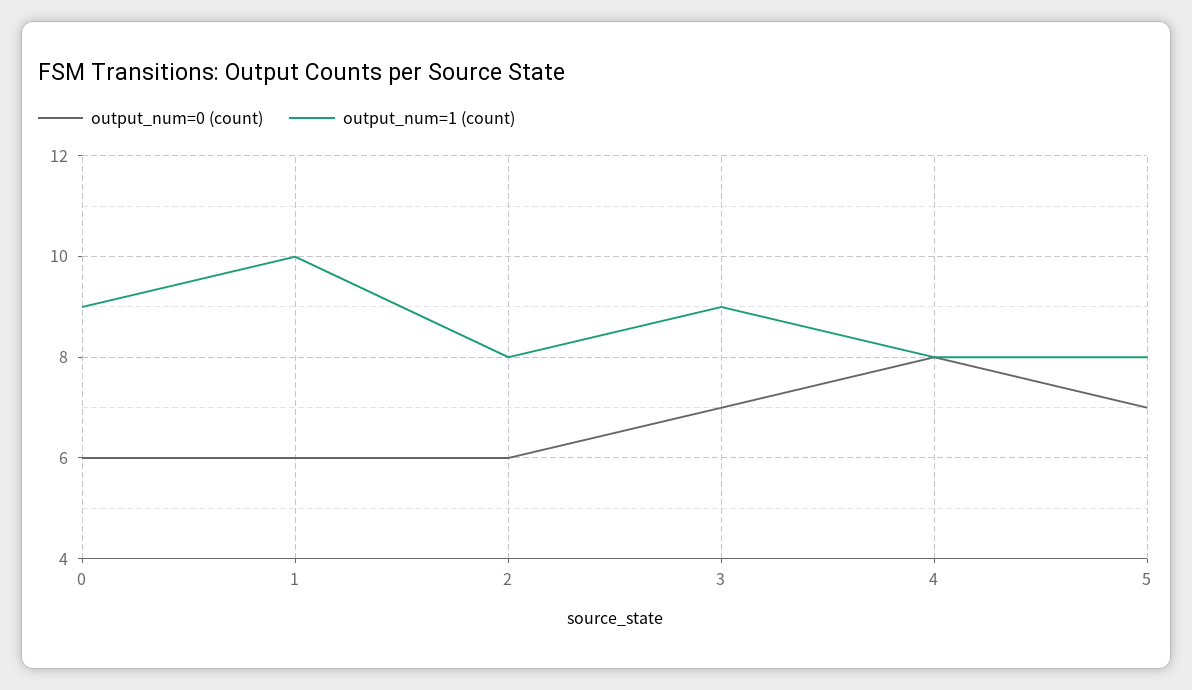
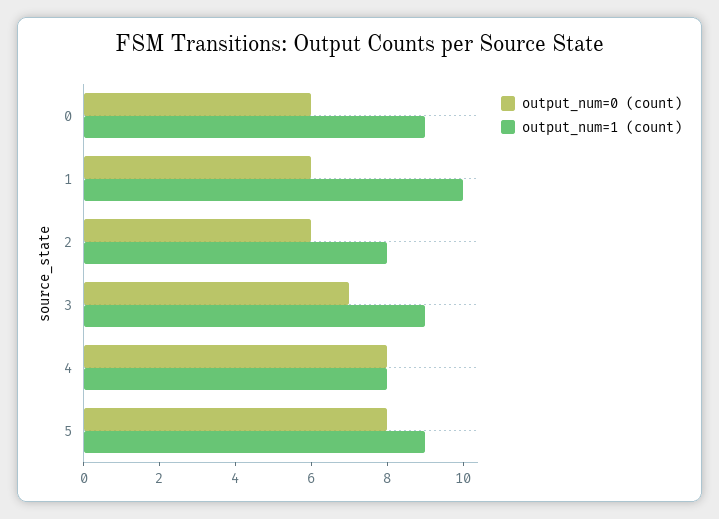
output_num=0 (count), 5: 7 -> 8
output_num=1 (count), 5: 8 -> 9

